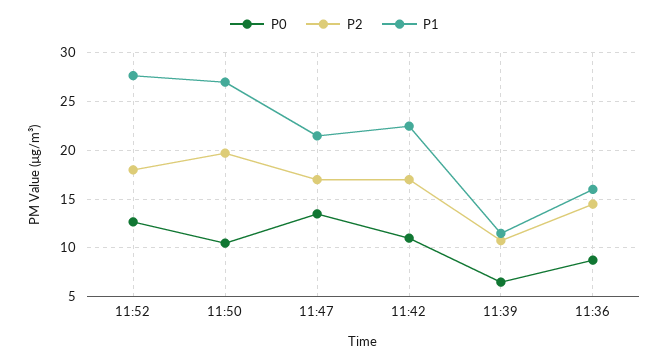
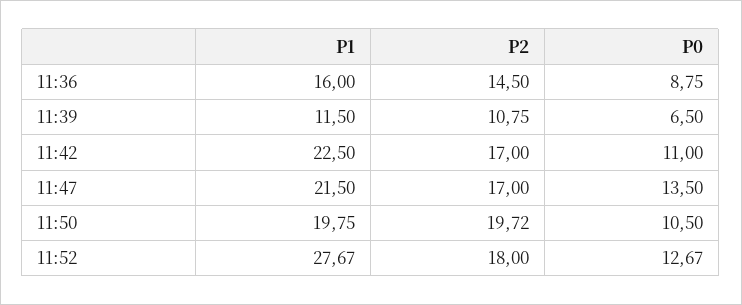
P1, 11:50: 27 -> 19.75

